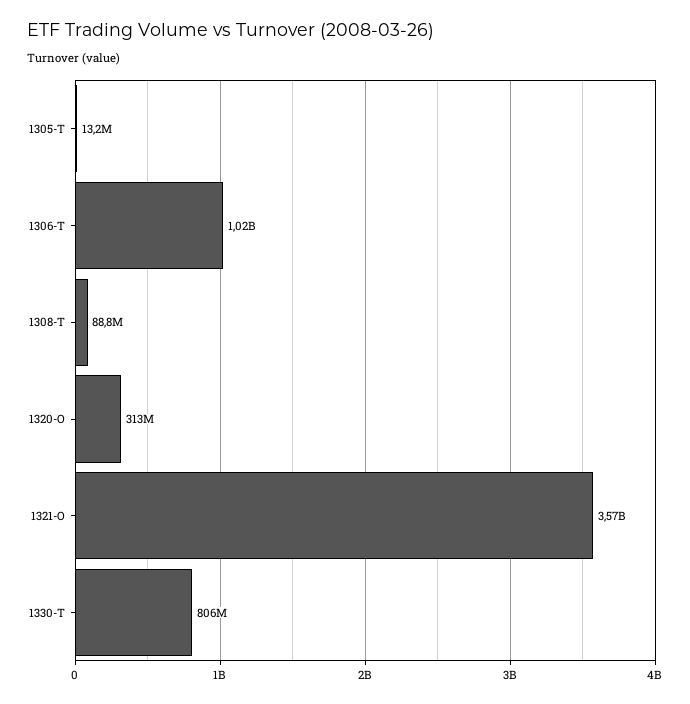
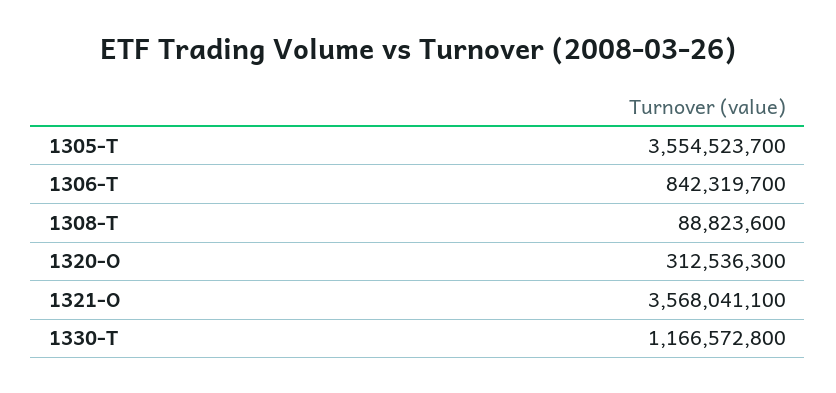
1305-T: 13200000 -> 3554523700
1306-T: 1020000000 -> 842319700
1330-T: 806000000 -> 1166572800

